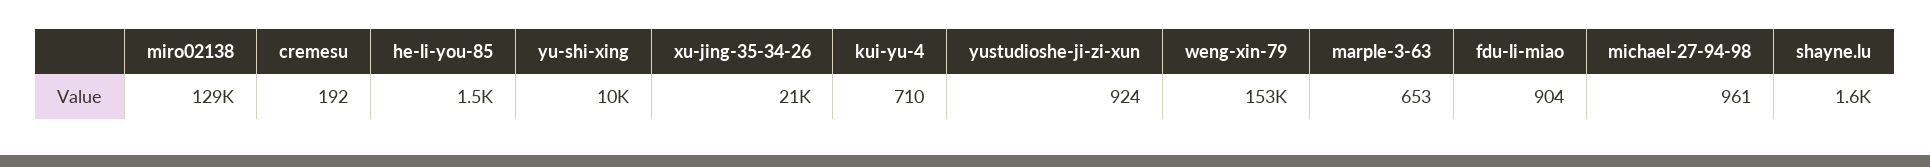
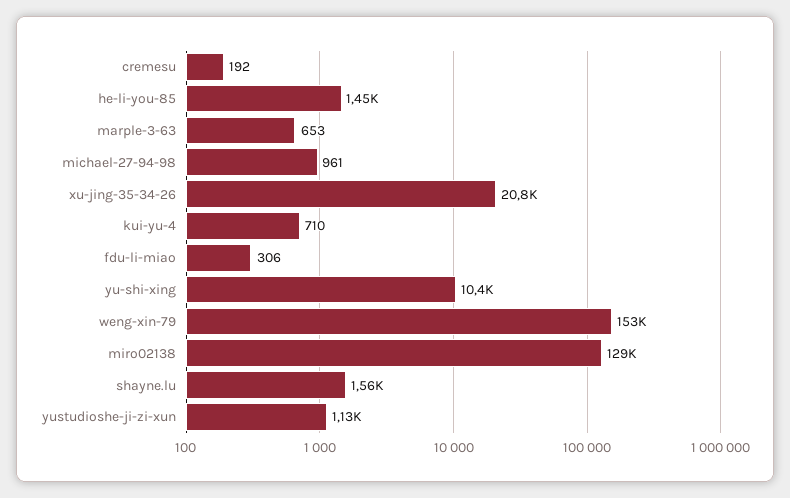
yustudioshe-ji-zi-xun: 924 -> 1130
fdu-li-miao: 904 -> 306

